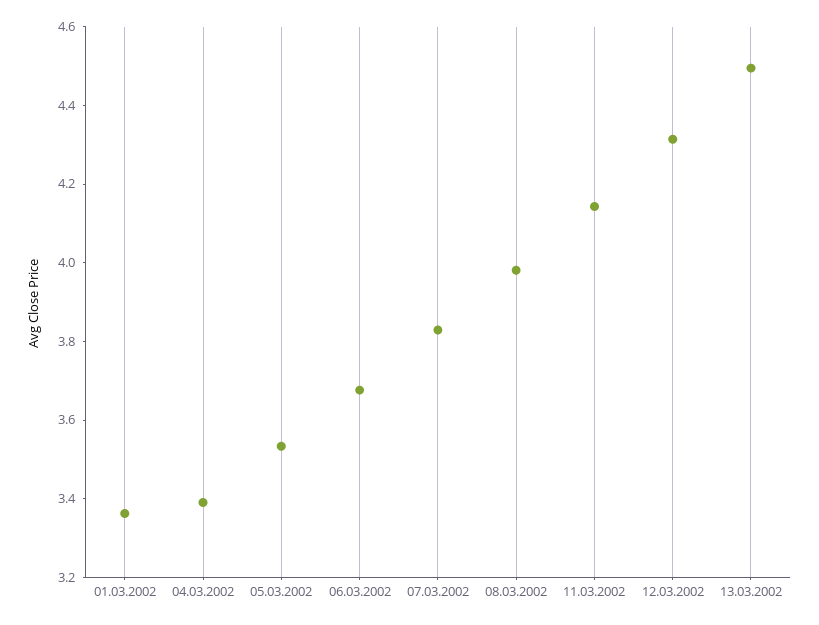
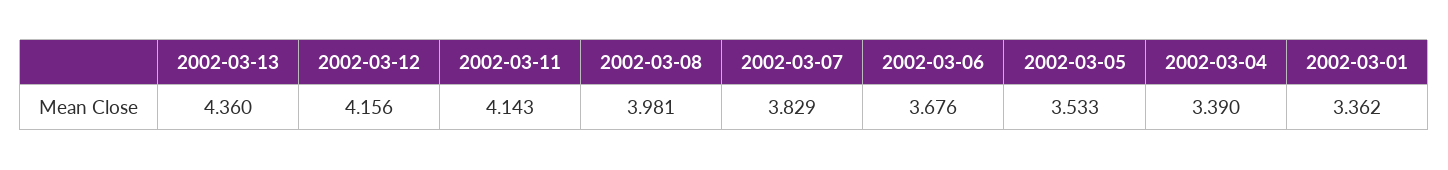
12.03.2002: 4.3 -> 4.156
13.03.2002: 4.5 -> 4.36

